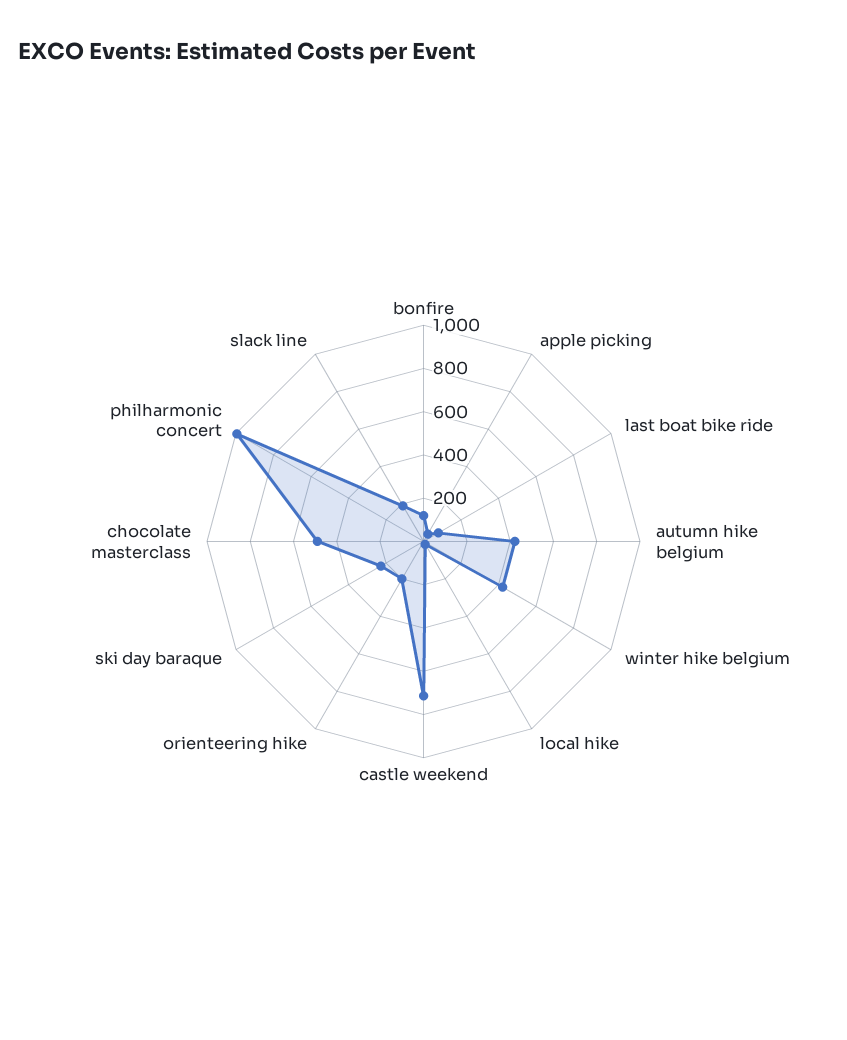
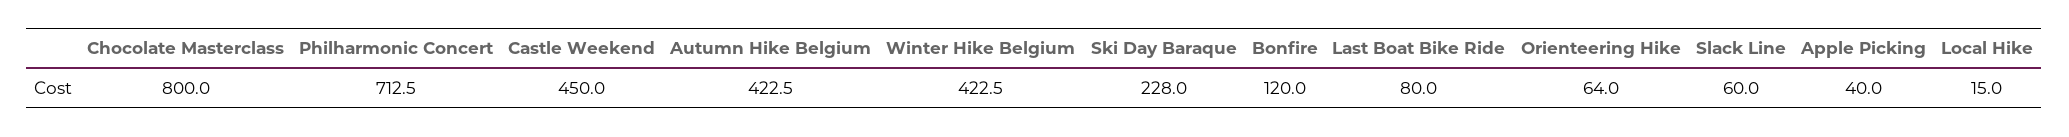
castle weekend: 700 -> 450
orienteering hike: 200 -> 64
chocolate masterclass: 500 -> 800
philharmonic concert: 1000 -> 712.5
slack line: 200 -> 60

